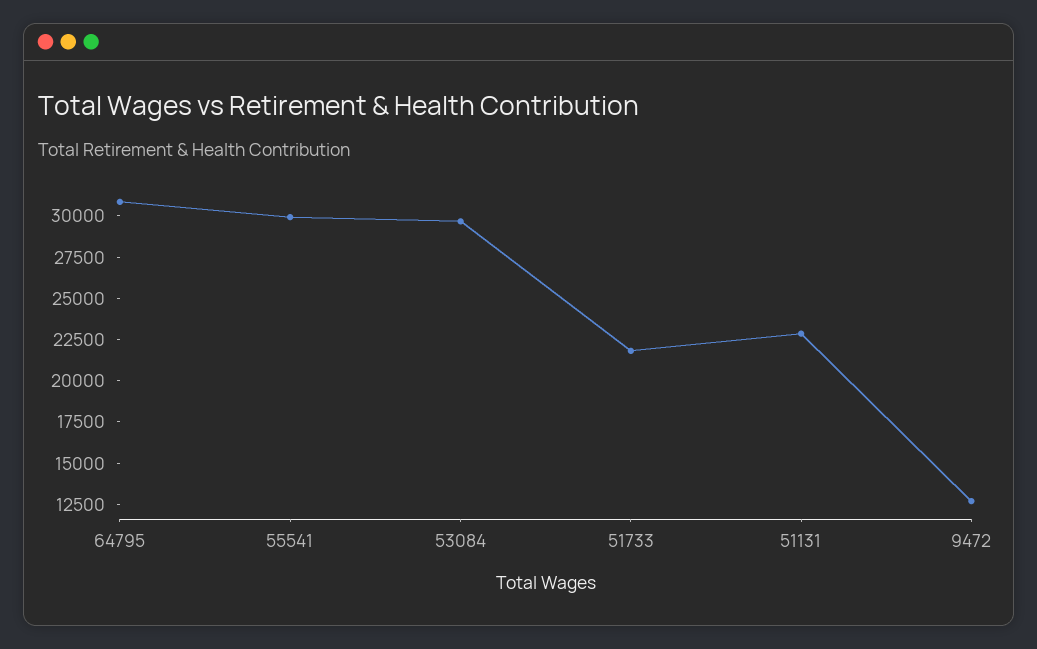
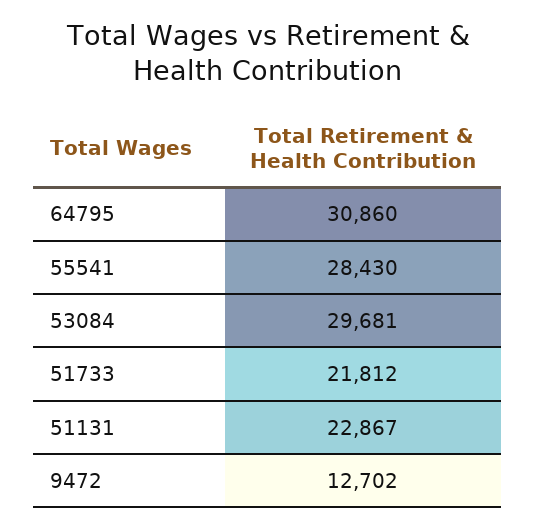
55541: 30000 -> 28430

